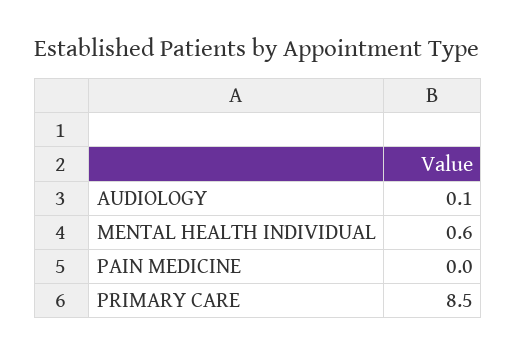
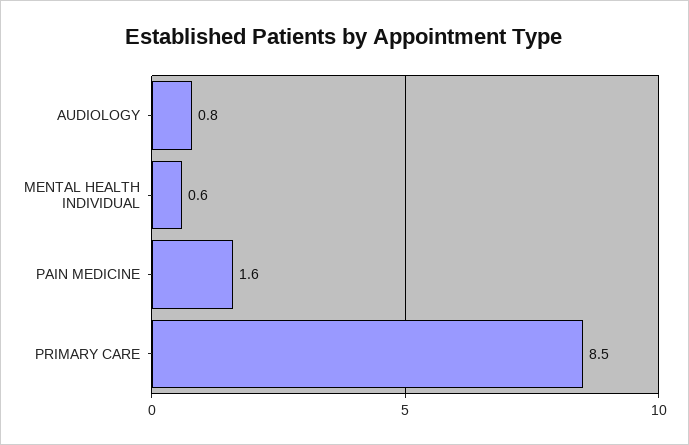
AUDIOLOGY: 0.1 -> 0.8
PAIN MEDICINE: 0 -> 1.6

